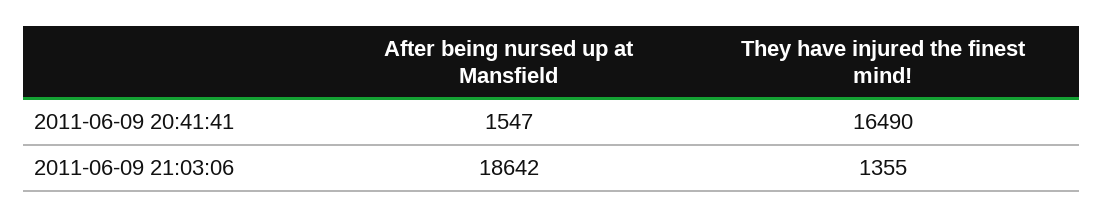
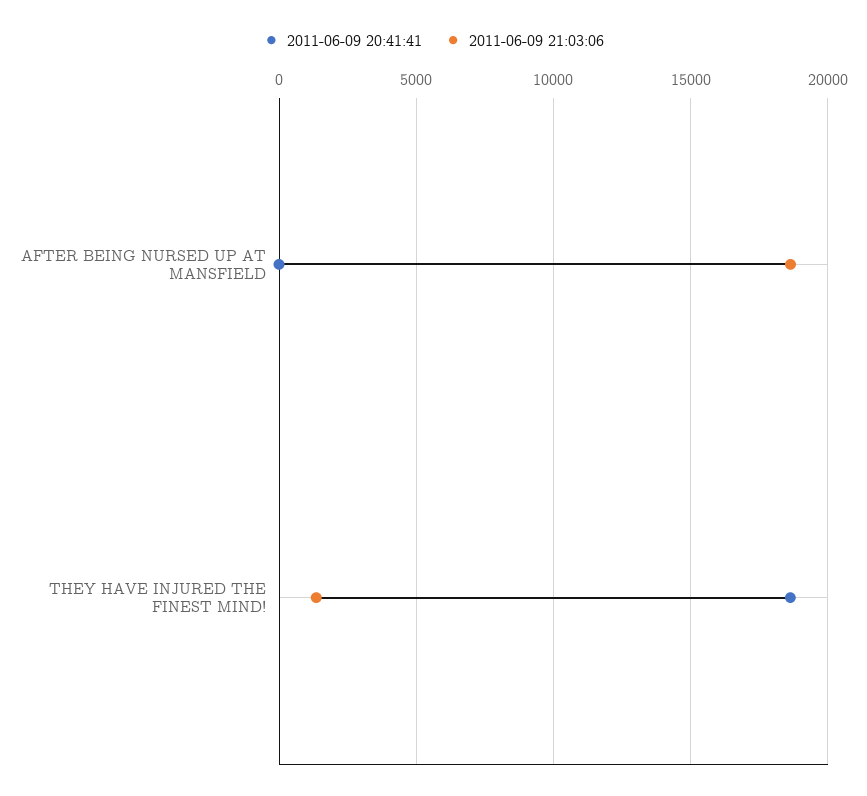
2011-06-09 20:41:41, After being nursed up at Mansfield: 1547 -> 0
2011-06-09 20:41:41, They have injured the finest mind!: 16490 -> 18500

